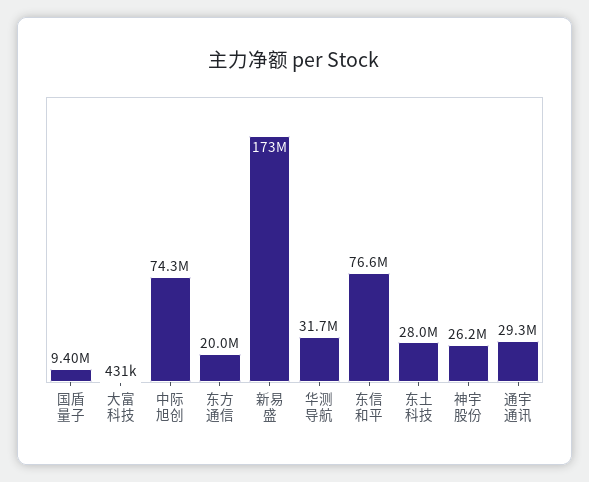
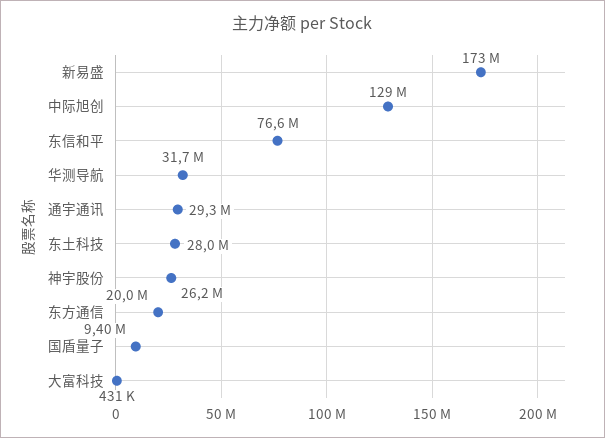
中际旭创: 74300000 -> 129000000

